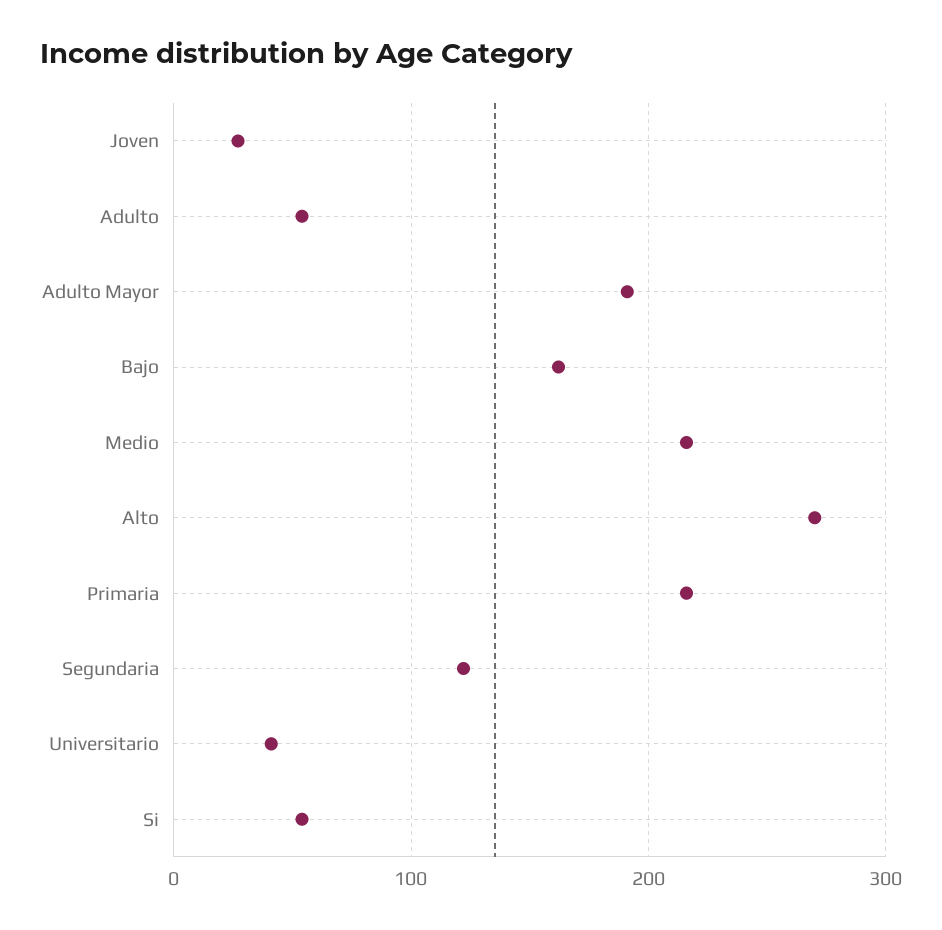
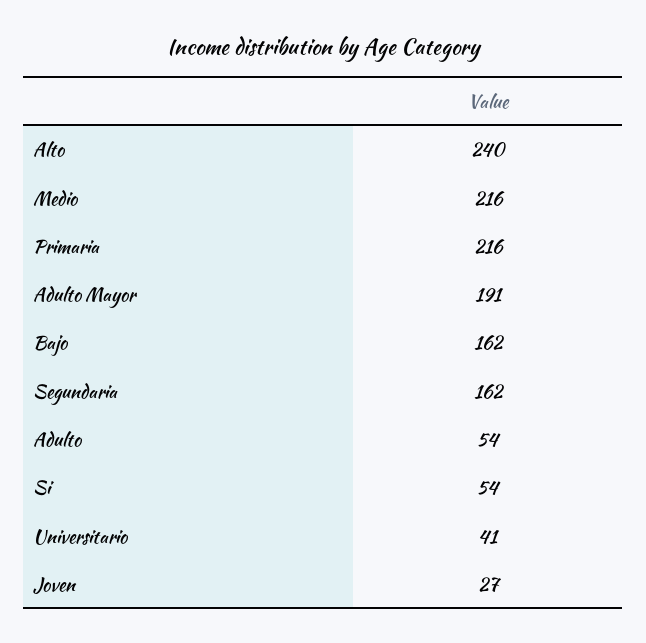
Alto: 270 -> 240
Segundaria: 120 -> 162

